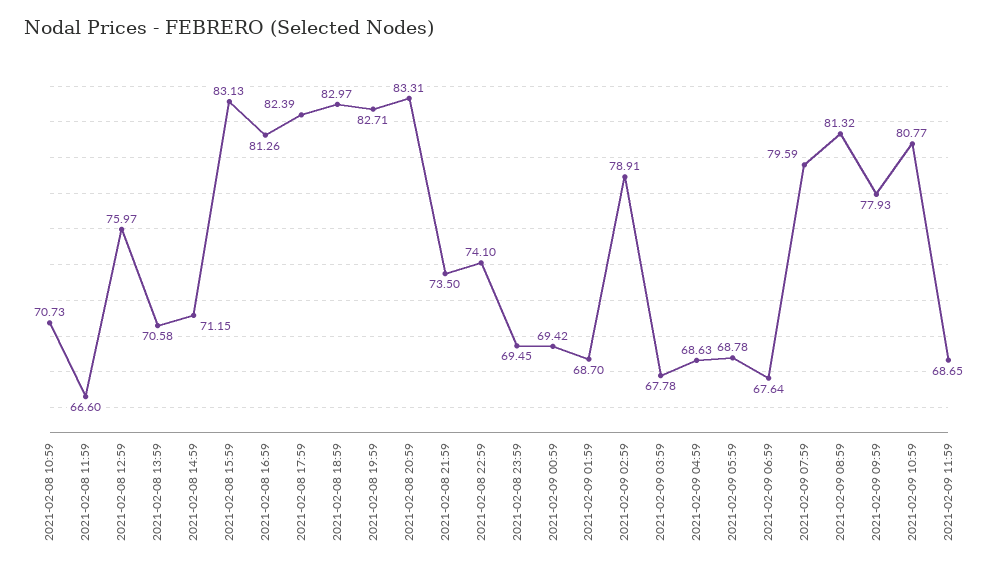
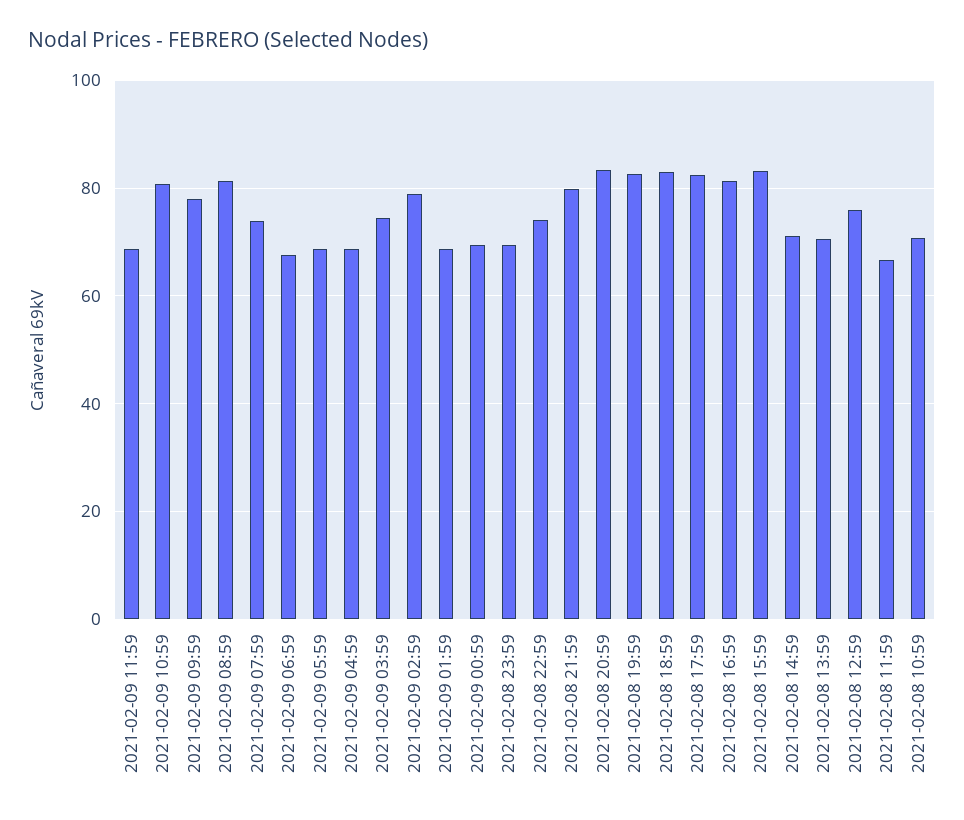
2021-02-08 21:59: 73.5 -> 80
2021-02-09 03:59: 67.78 -> 74
2021-02-09 07:59: 79.59 -> 74

